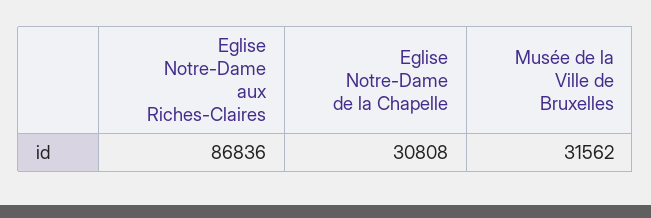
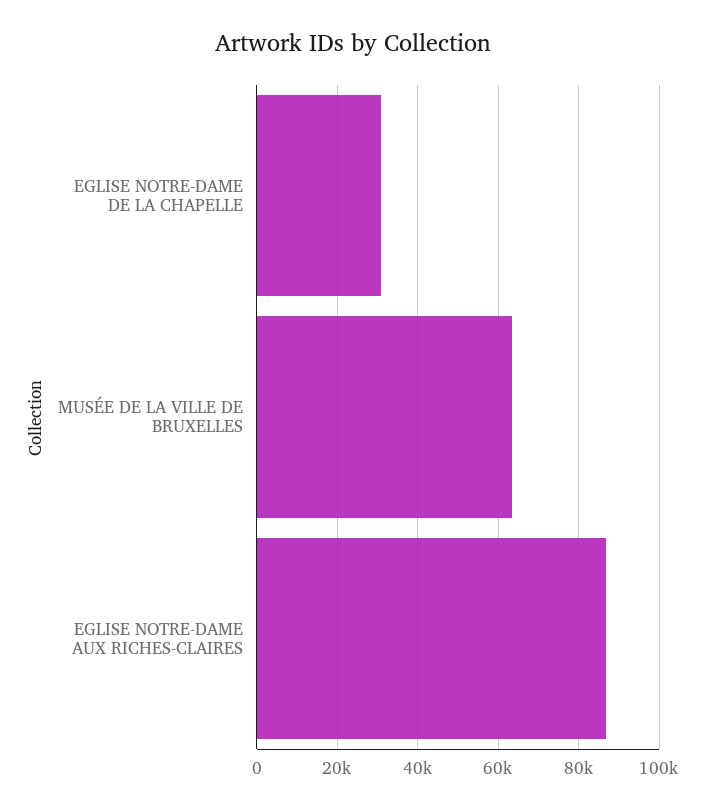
Musée de la Ville de Bruxelles: 31562 -> 64000

